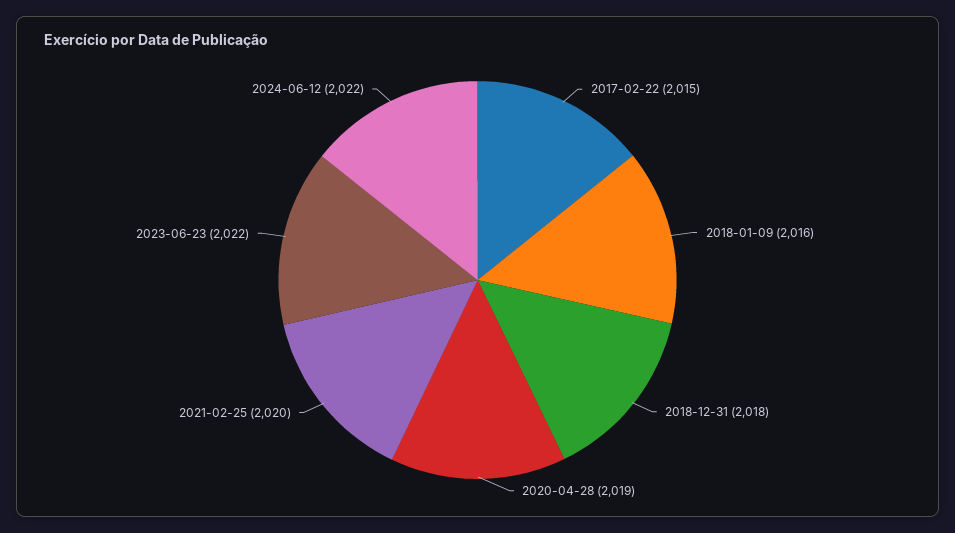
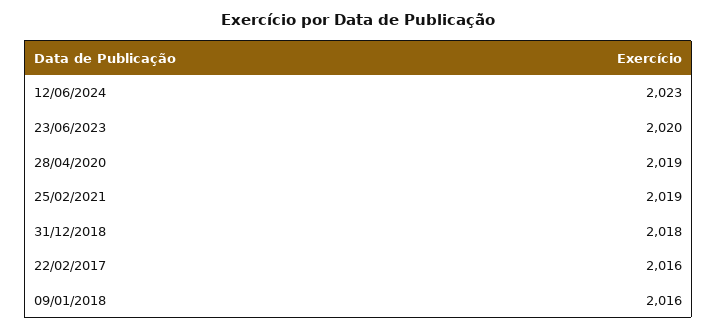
2017-02-22: 2015 -> 2016
2021-02-25: 2020 -> 2019
2023-06-23: 2022 -> 2020
2024-06-12: 2022 -> 2023

